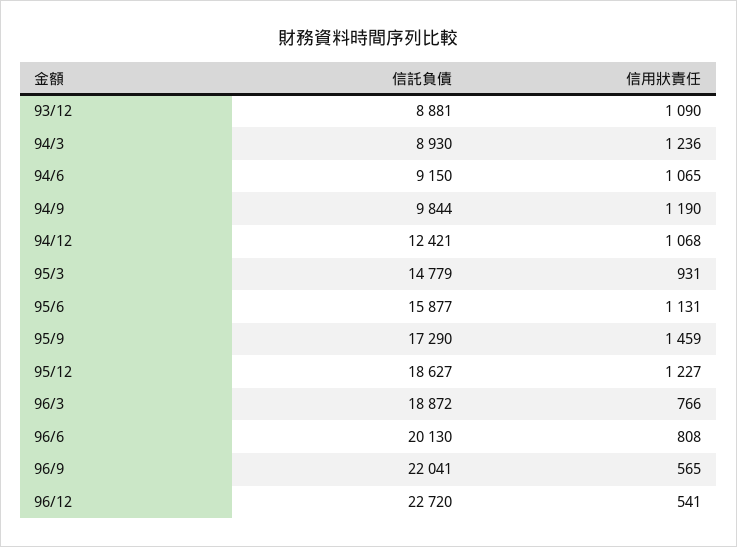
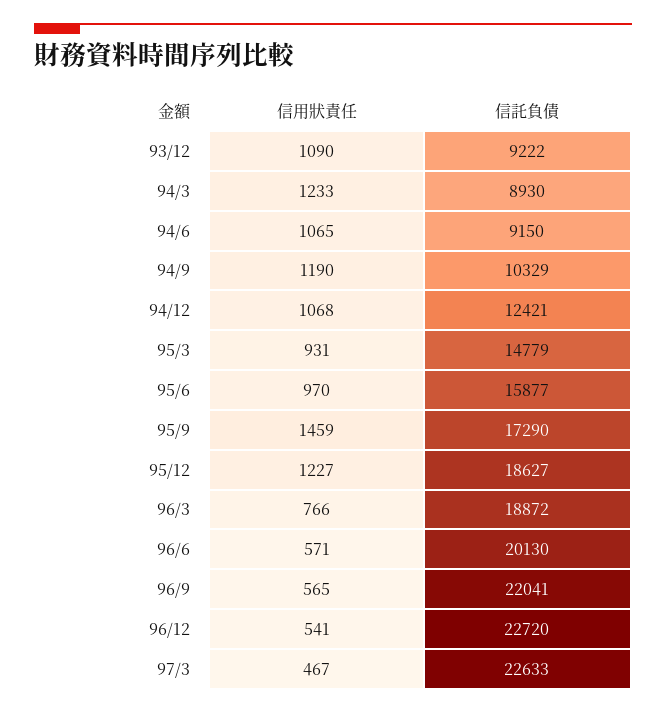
信託負債, 93/12: 8881 -> 9222
信用狀責任, 94/3: 1236 -> 1233
信託負債, 94/9: 9844 -> 10329
信用狀責任, 95/6: 1131 -> 970
信用狀責任, 96/6: 808 -> 571
信用狀責任, 97/3: none -> 467
信託負債, 97/3: none -> 22633

